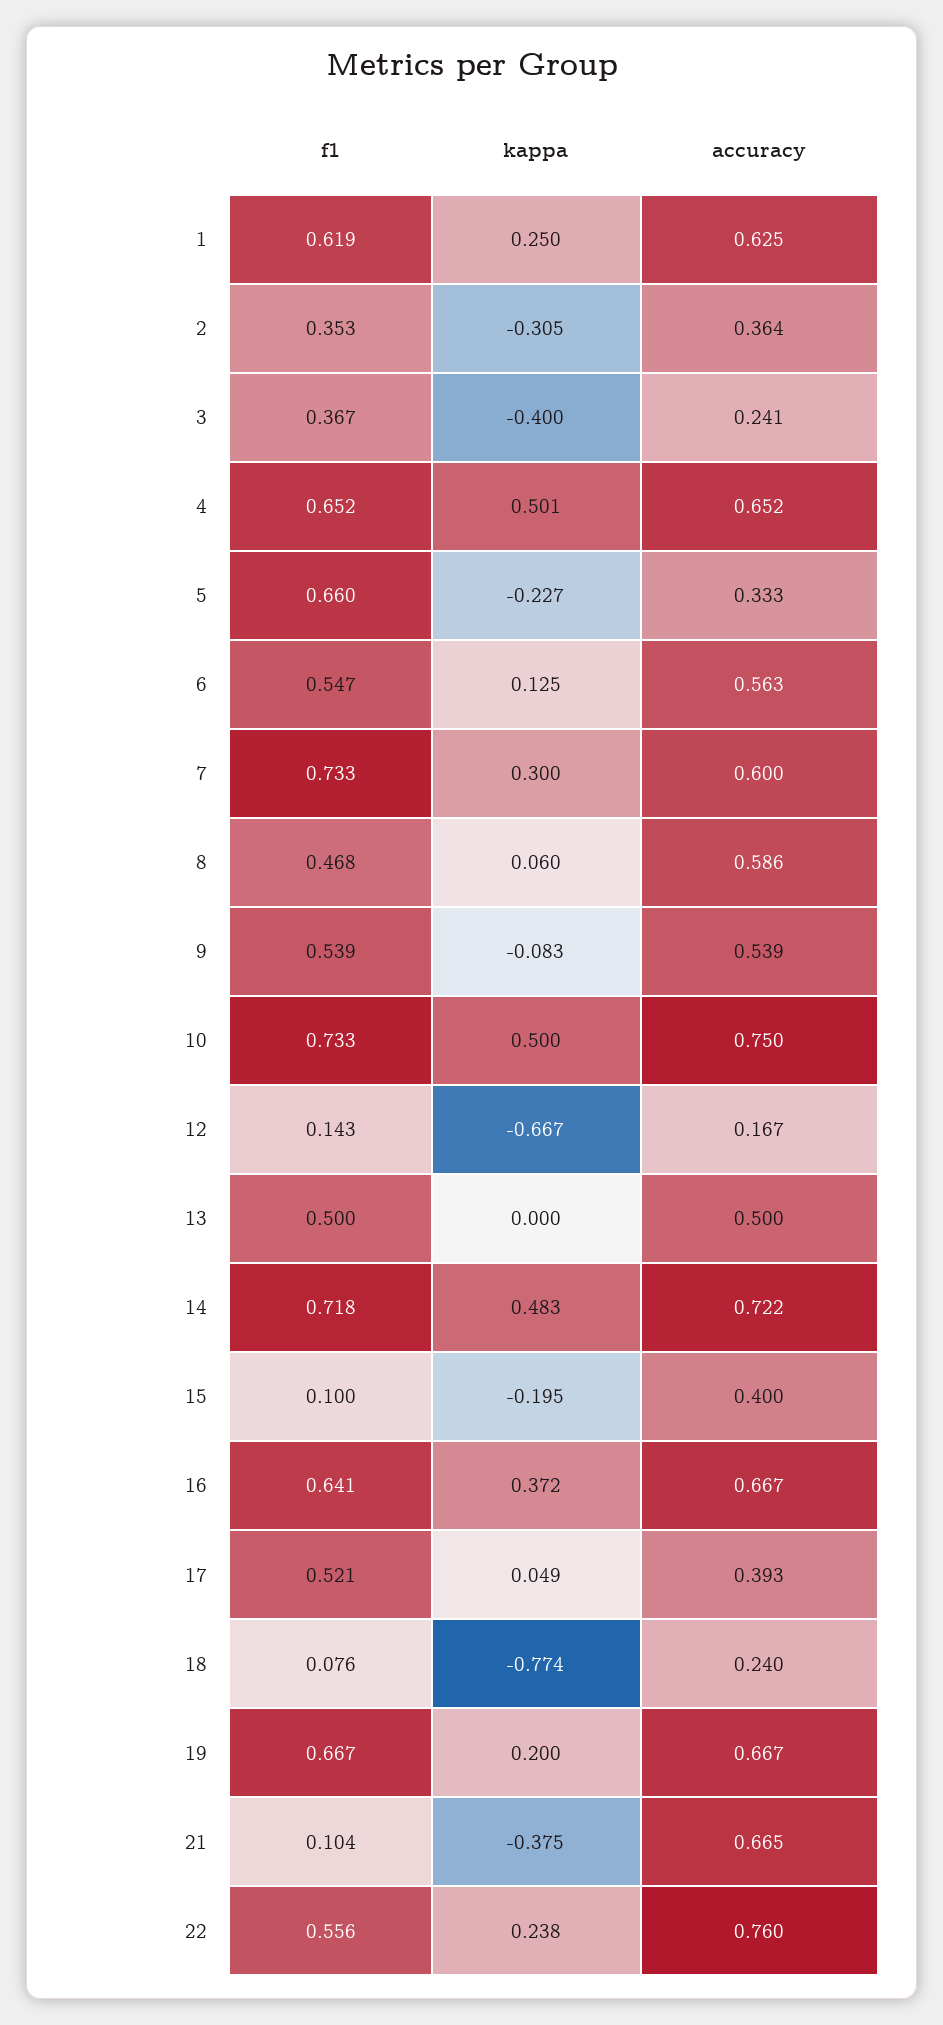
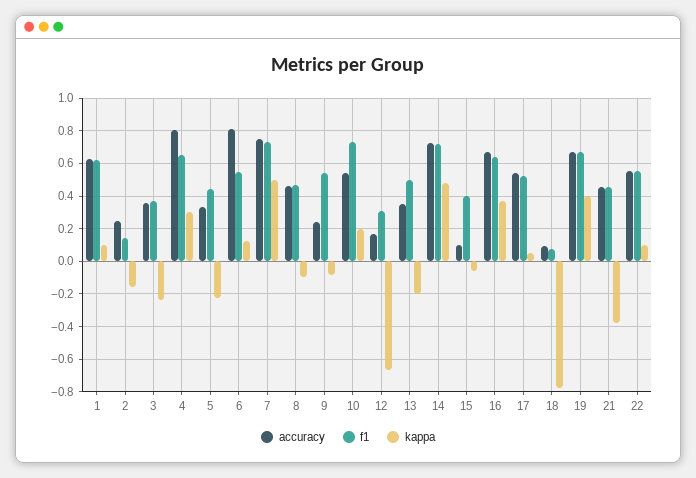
kappa, 1: 0.25 -> 0.1
f1, 2: 0.353 -> 0.15
kappa, 2: -0.305 -> -0.15
accuracy, 2: 0.364 -> 0.25
kappa, 3: -0.4 -> -0.25
accuracy, 3: 0.241 -> 0.35
kappa, 4: 0.501 -> 0.3
accuracy, 4: 0.652 -> 0.8
f1, 5: 0.66 -> 0.45
accuracy, 6: 0.563 -> 0.8
kappa, 7: 0.3 -> 0.5
accuracy, 7: 0.6 -> 0.75
kappa, 8: 0.06 -> -0.1
accuracy, 8: 0.586 -> 0.45
accuracy, 9: 0.539 -> 0.25
kappa, 10: 0.5 -> 0.2
accuracy, 10: 0.75 -> 0.55
f1, 12: 0.143 -> 0.3
kappa, 13: 0 -> -0.2
accuracy, 13: 0.5 -> 0.35
f1, 15: 0.1 -> 0.4
kappa, 15: -0.195 -> -0.05
accuracy, 15: 0.4 -> 0.1
accuracy, 17: 0.393 -> 0.55
accuracy, 18: 0.24 -> 0.1
kappa, 19: 0.2 -> 0.4
f1, 21: 0.104 -> 0.45
accuracy, 21: 0.665 -> 0.45
kappa, 22: 0.238 -> 0.1
accuracy, 22: 0.76 -> 0.55

